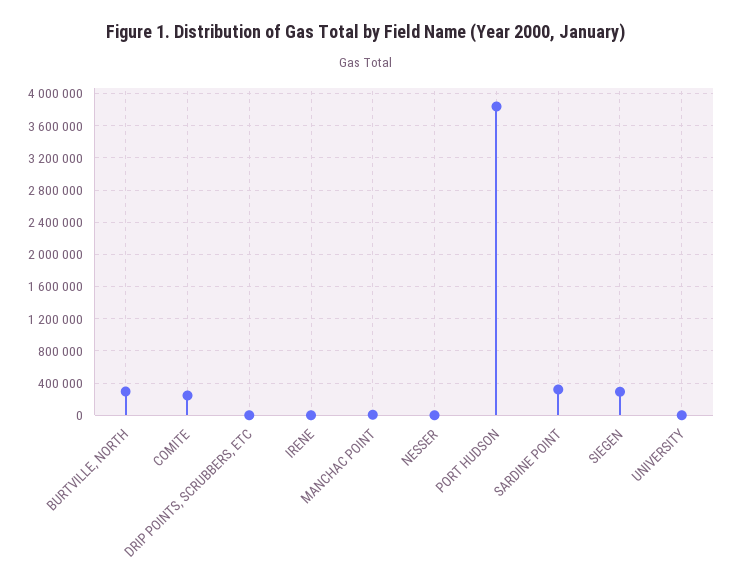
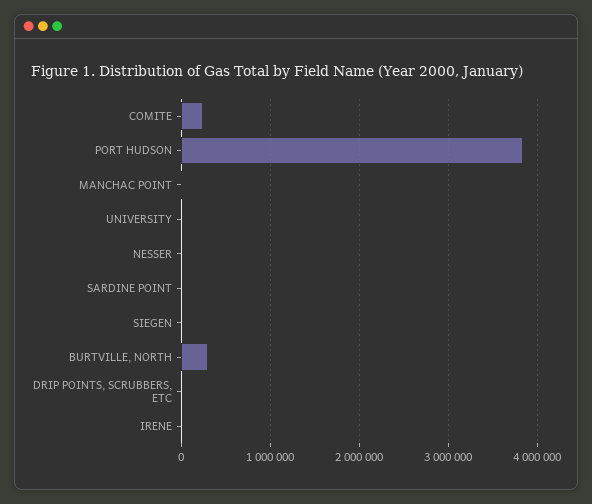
SARDINE POINT: 300000 -> 0
SIEGEN: 300000 -> 0

